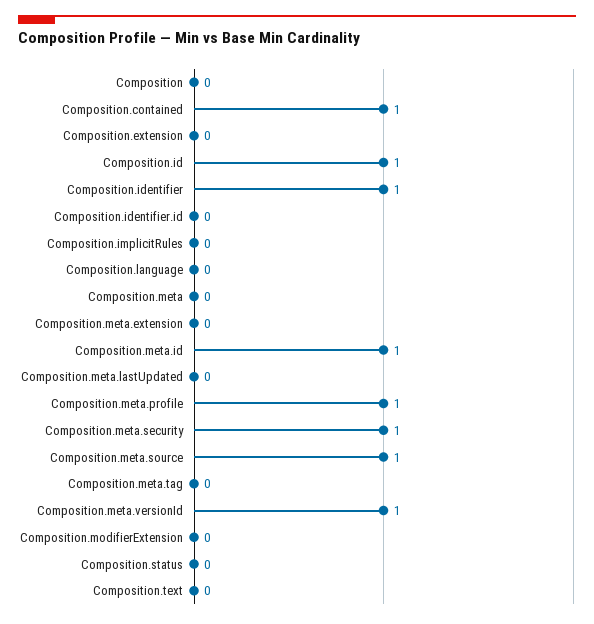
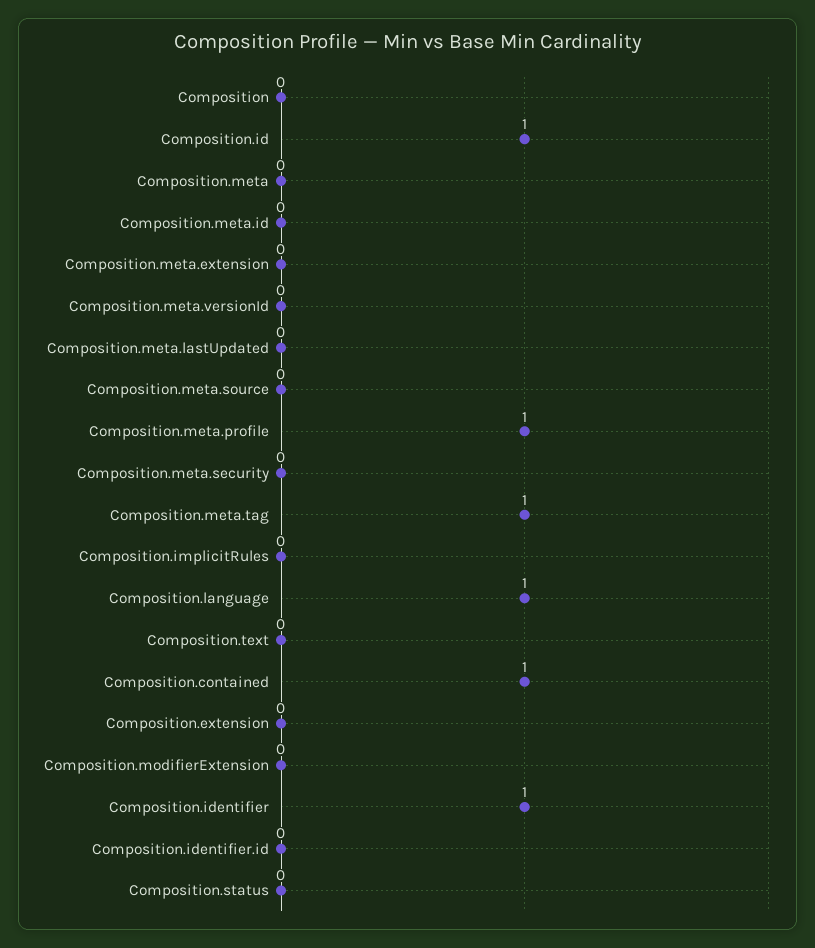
Composition.language: 0 -> 1
Composition.meta.id: 1 -> 0
Composition.meta.security: 1 -> 0
Composition.meta.source: 1 -> 0
Composition.meta.tag: 0 -> 1
Composition.meta.versionId: 1 -> 0

